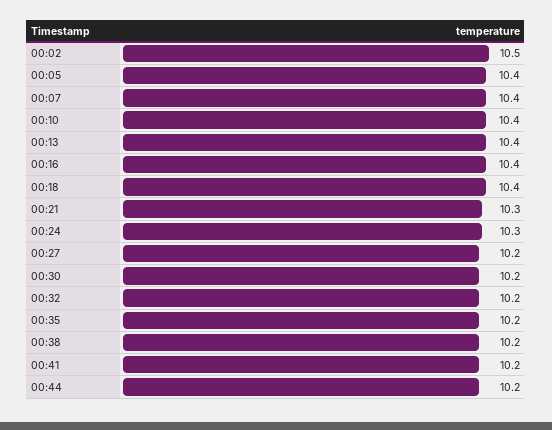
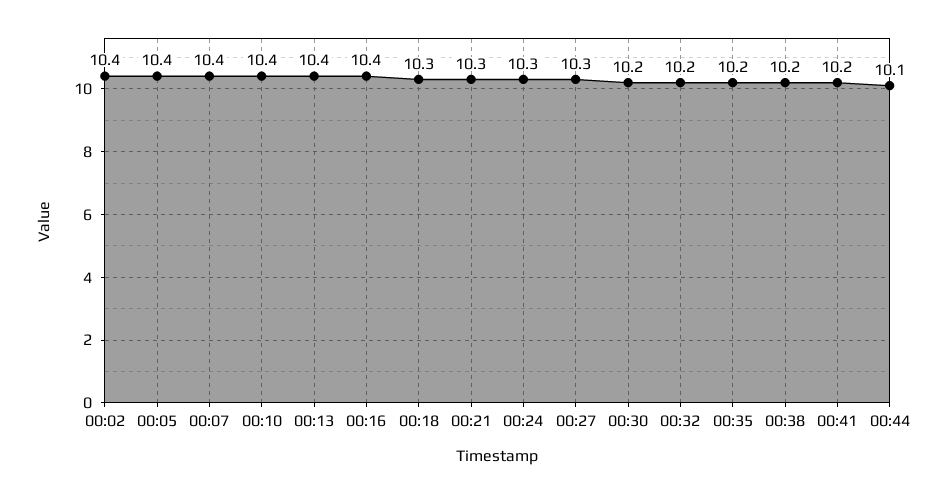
00:02: 10.5 -> 10.4
00:18: 10.4 -> 10.3
00:27: 10.2 -> 10.3
00:44: 10.2 -> 10.1

